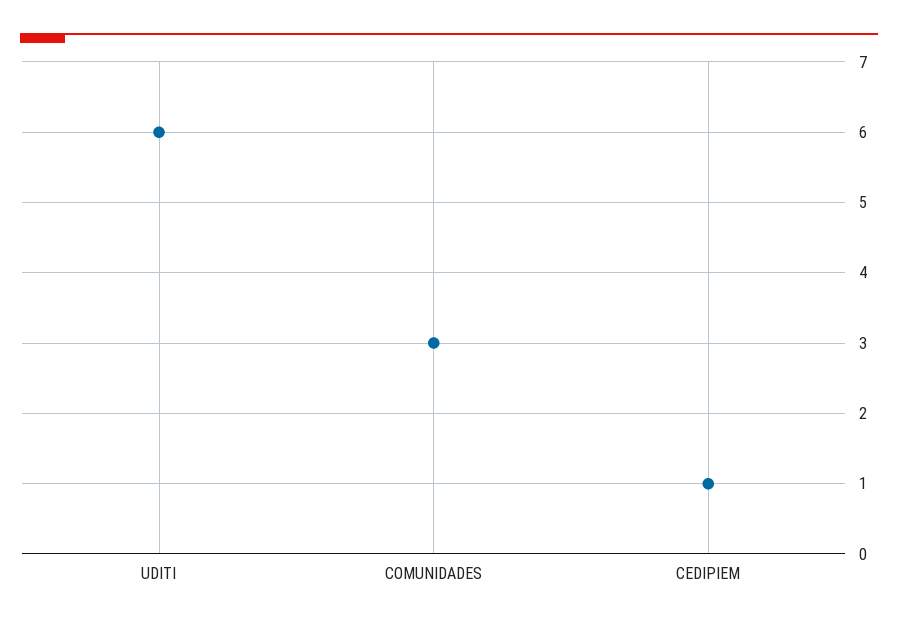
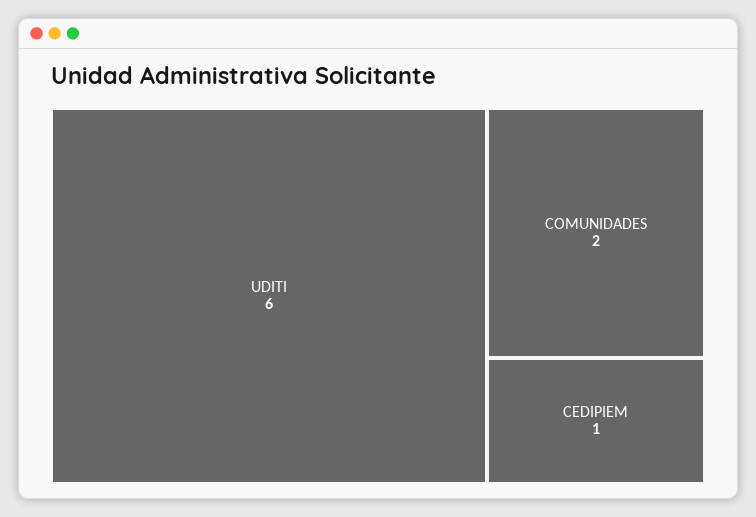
COMUNIDADES: 3 -> 2

